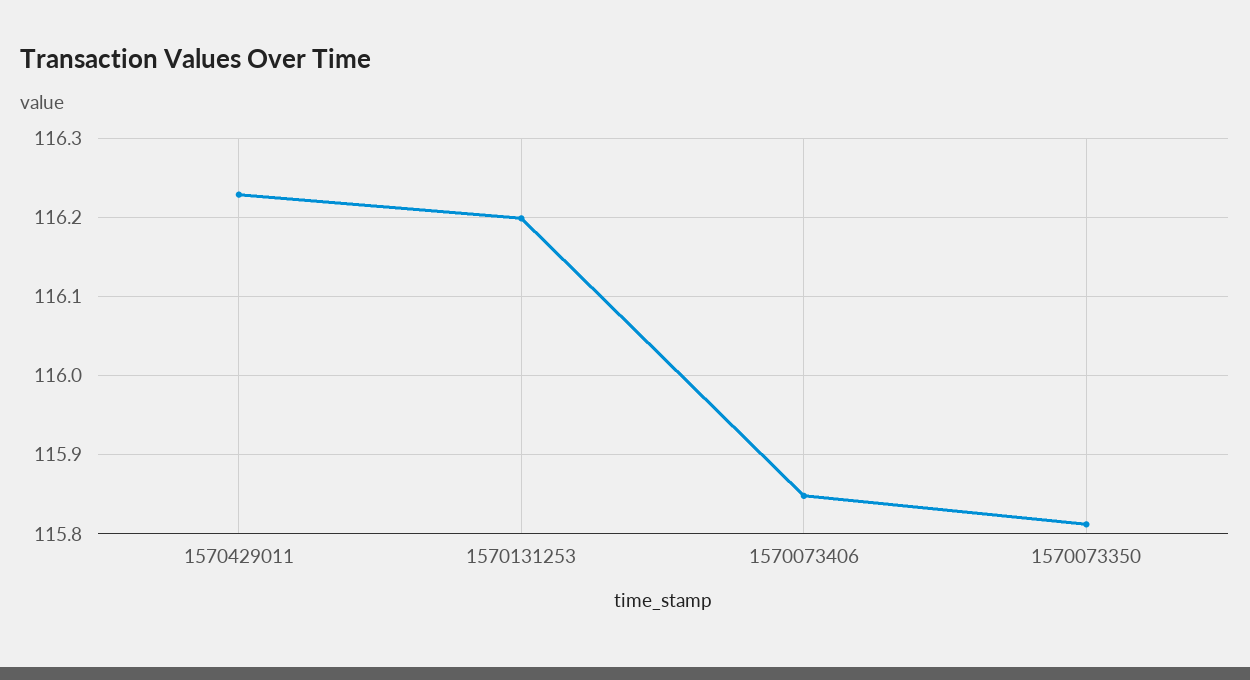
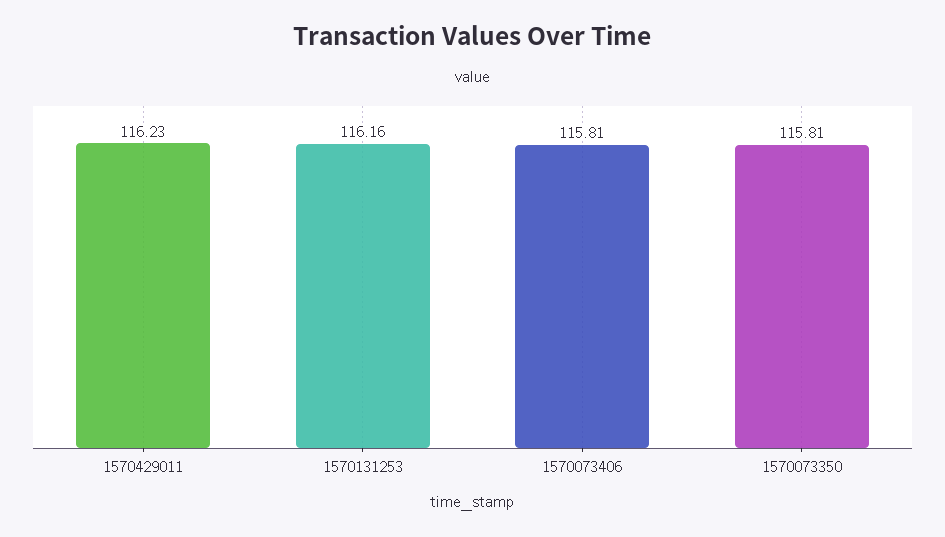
1570131253: 116.2 -> 116.16
1570073406: 115.85 -> 115.81

